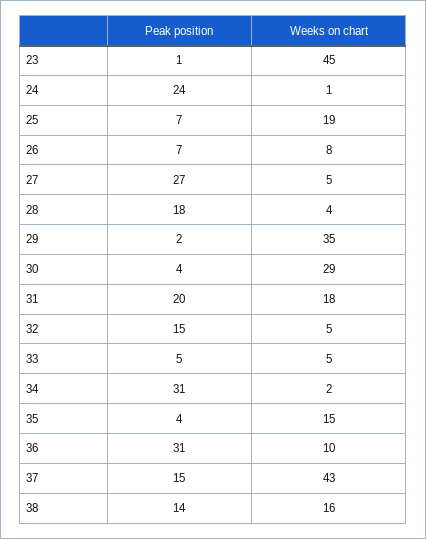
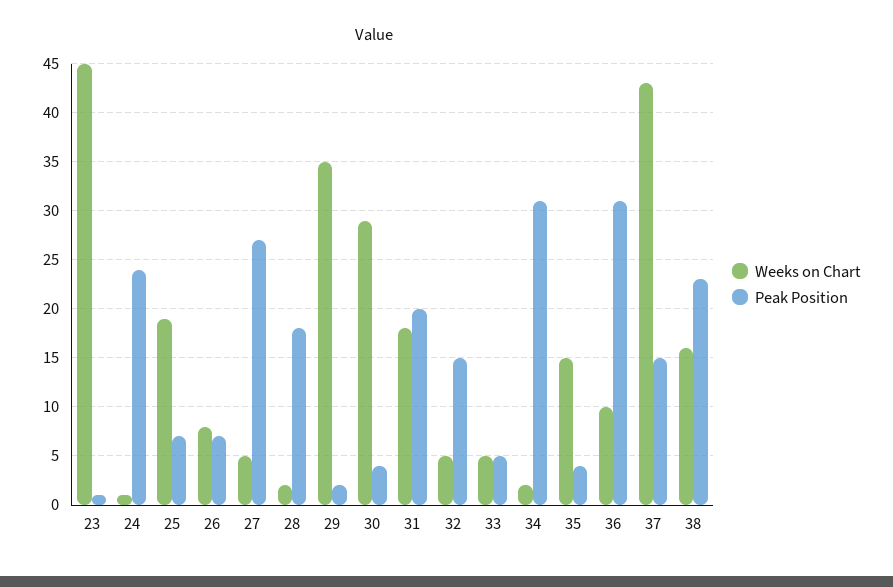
Weeks on chart, 28: 4 -> 2
Peak position, 38: 14 -> 23

